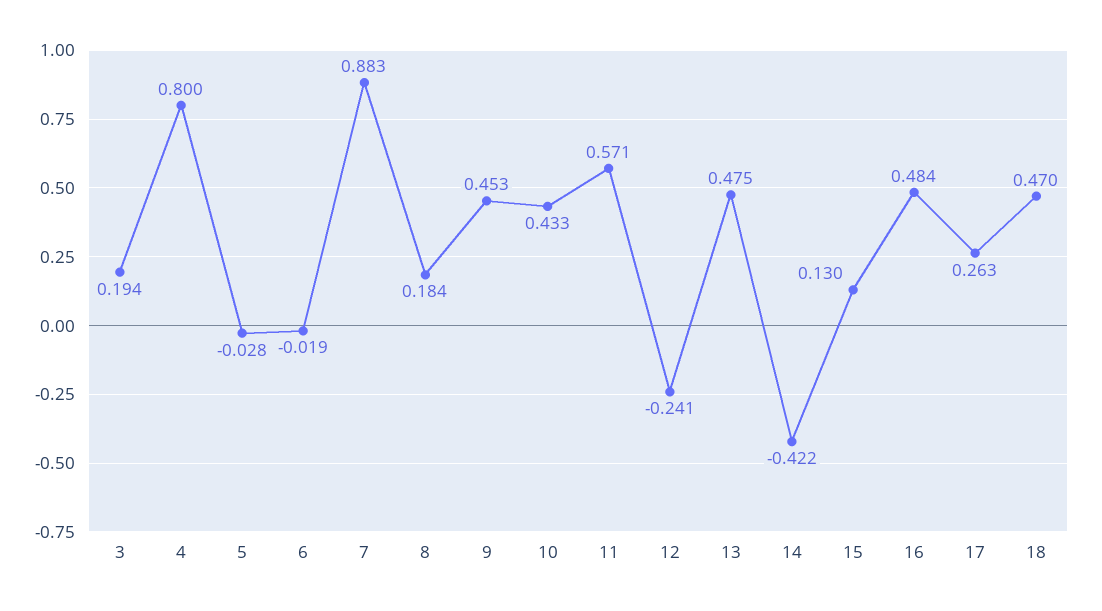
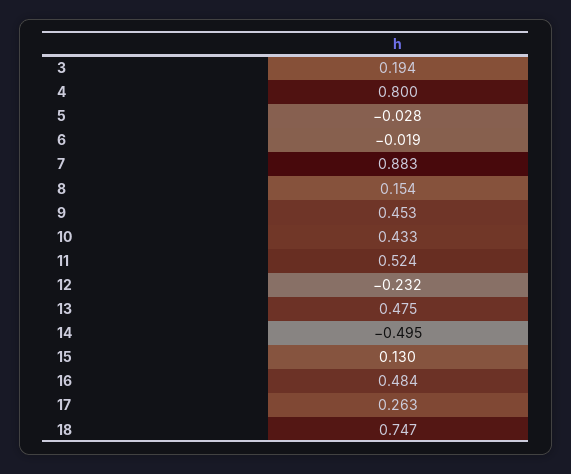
8: 0.184 -> 0.154
11: 0.571 -> 0.524
12: -0.241 -> -0.232
14: -0.422 -> -0.495
18: 0.47 -> 0.747

